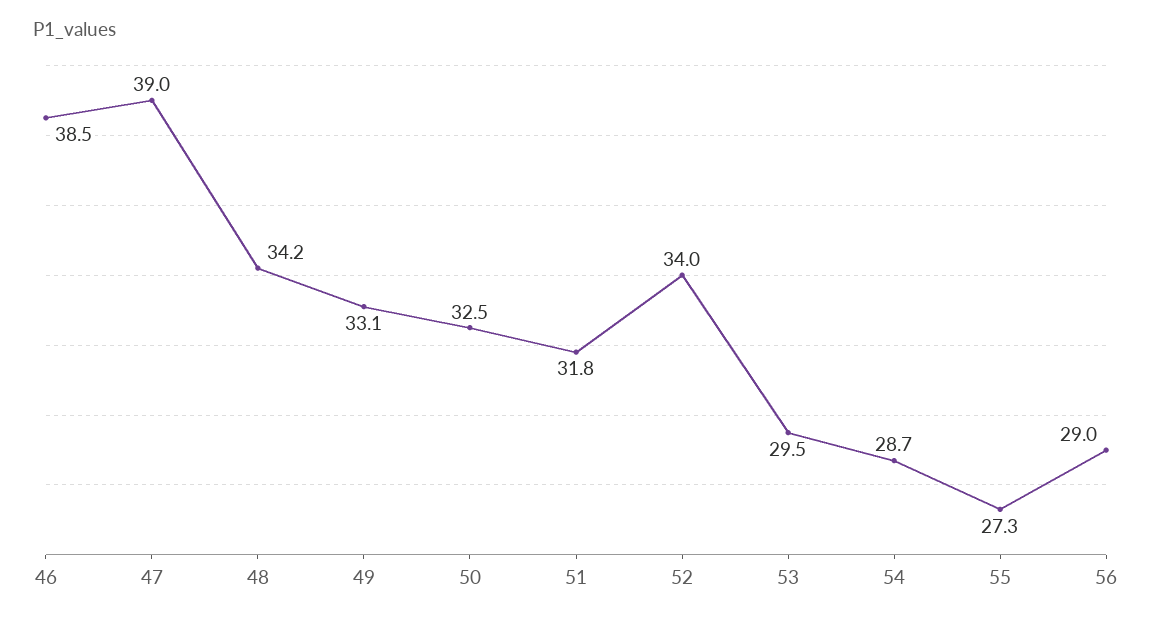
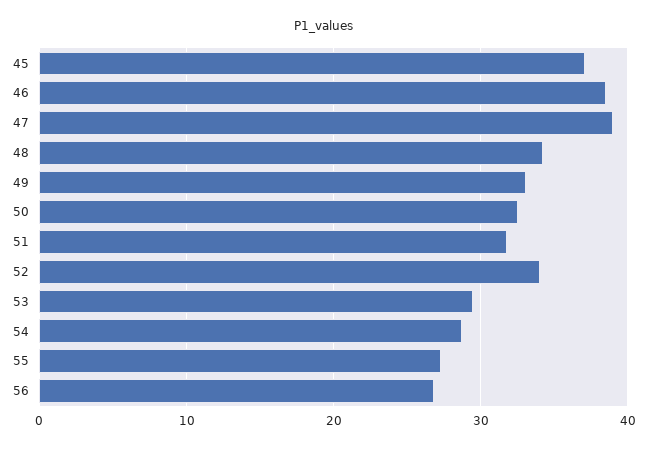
56: 29 -> 27
45: none -> 37

